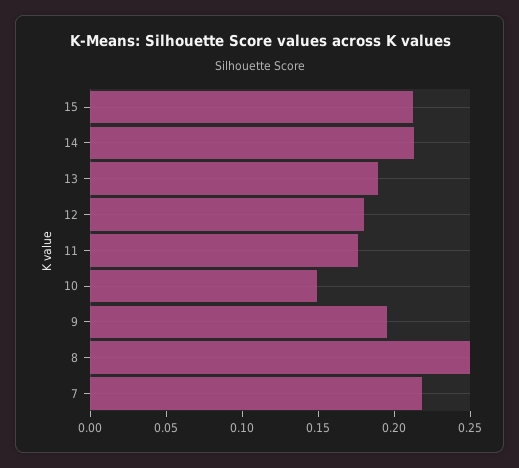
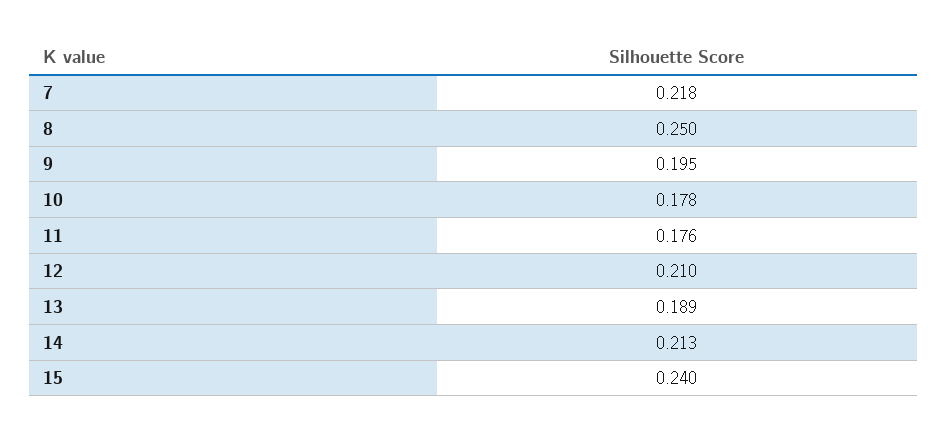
15: 0.21 -> 0.24
12: 0.18 -> 0.21
10: 0.15 -> 0.178

